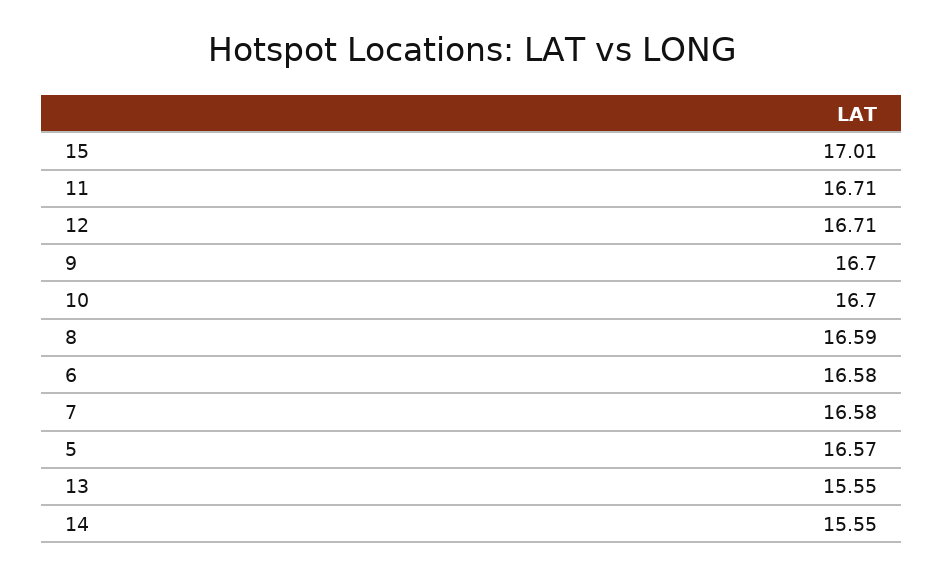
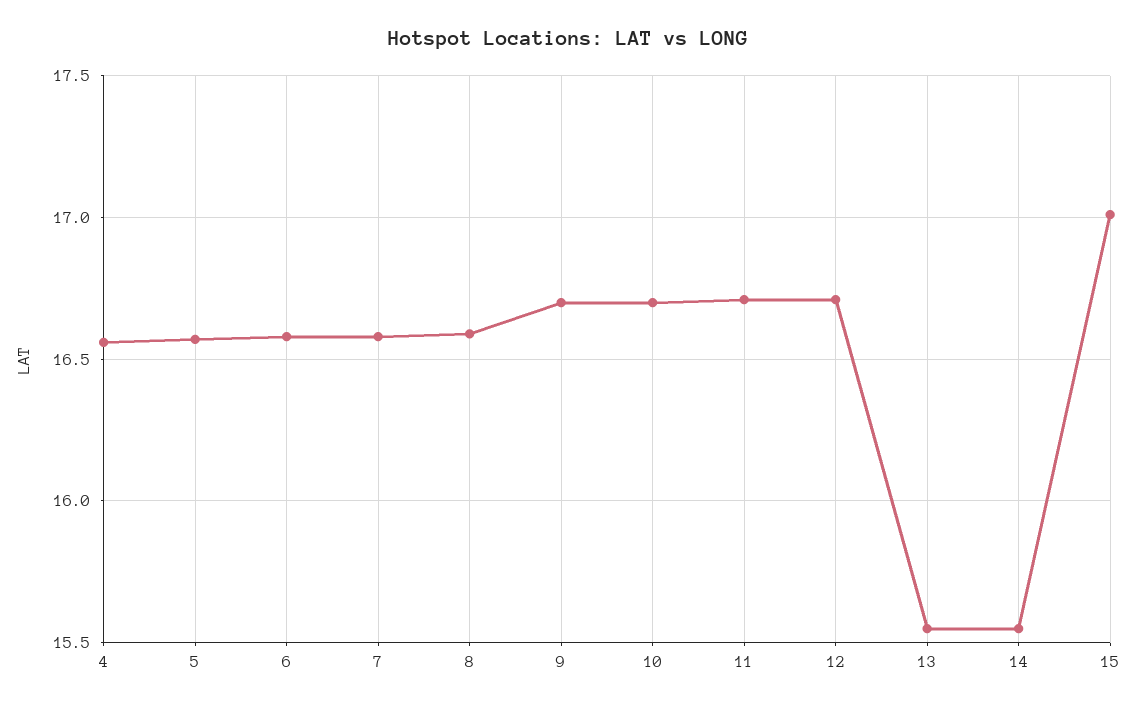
4: none -> 16.55

